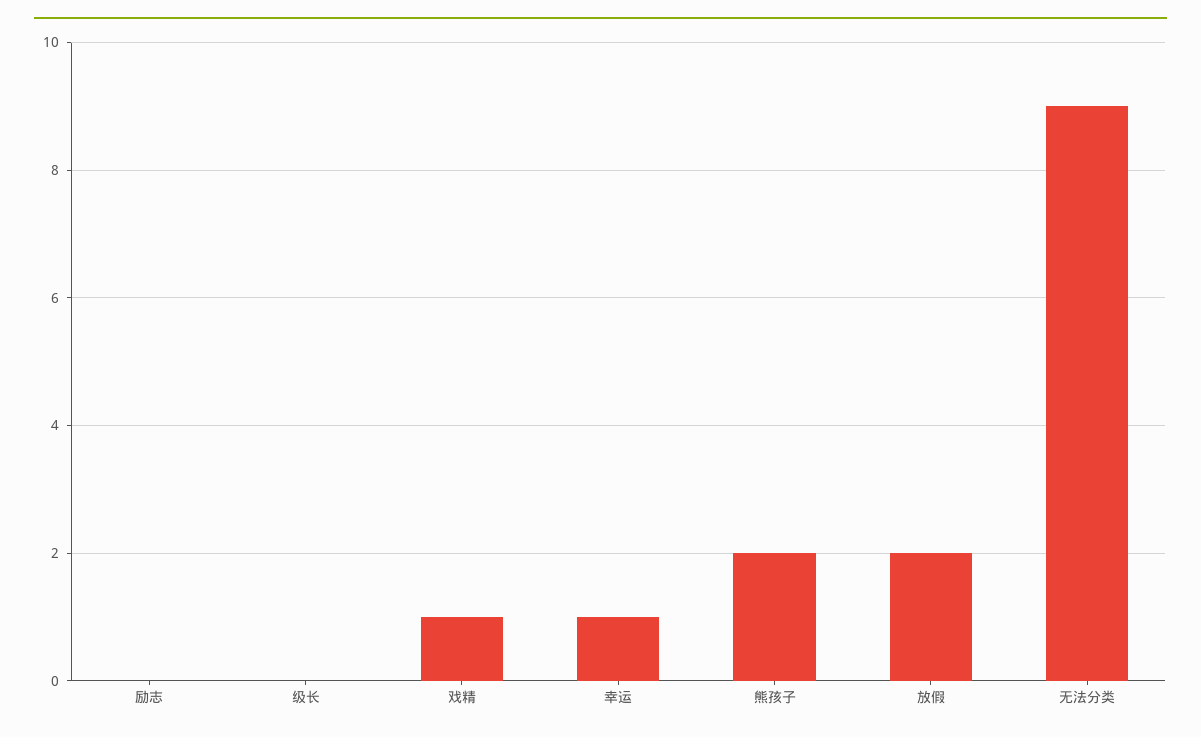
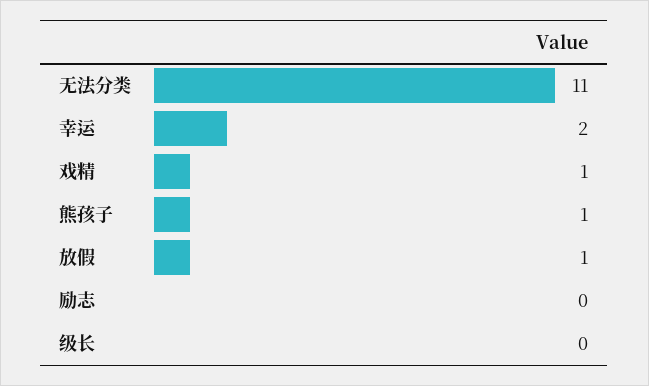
幸运: 1 -> 2
熊孩子: 2 -> 1
放假: 2 -> 1
无法分类: 9 -> 11

